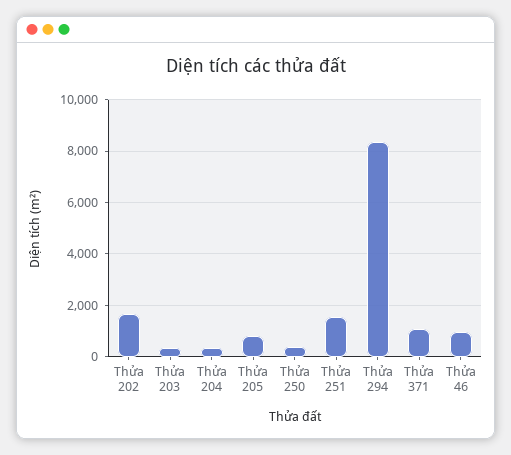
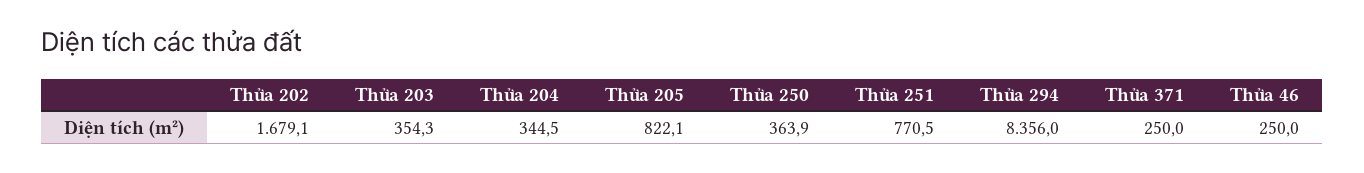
Thửa 251: 1500 -> 770.5
Thửa 371: 1000 -> 250
Thửa 46: 1000 -> 250

